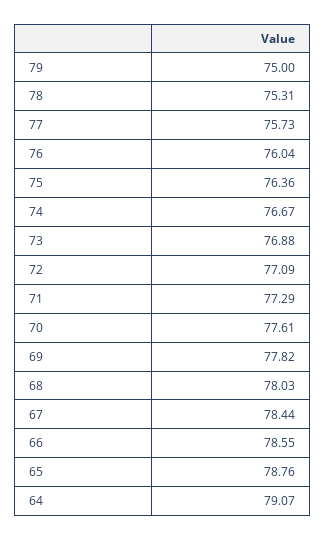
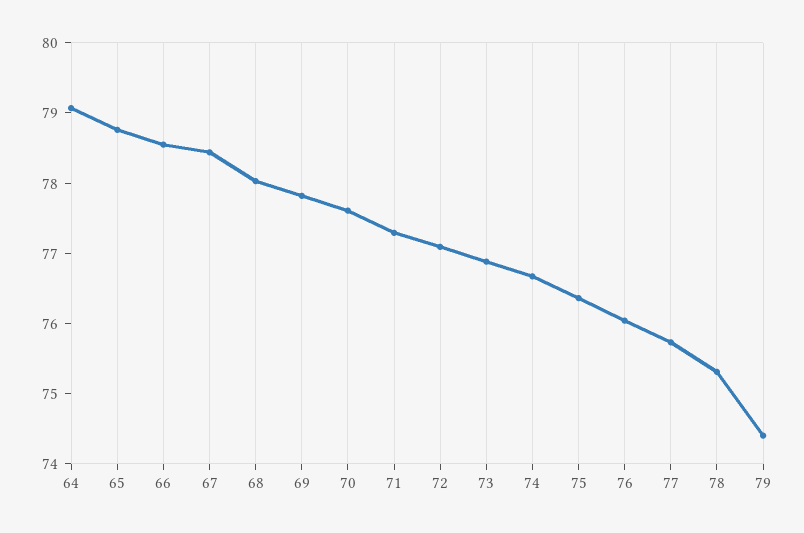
79: 75 -> 74.4

